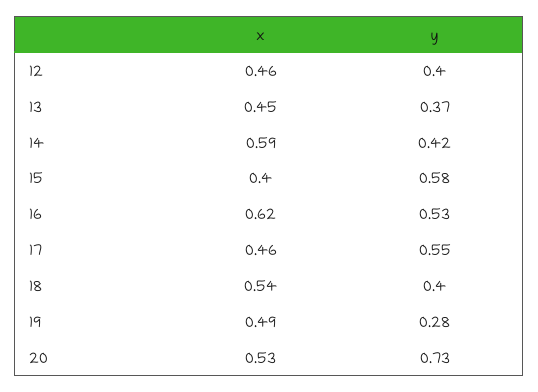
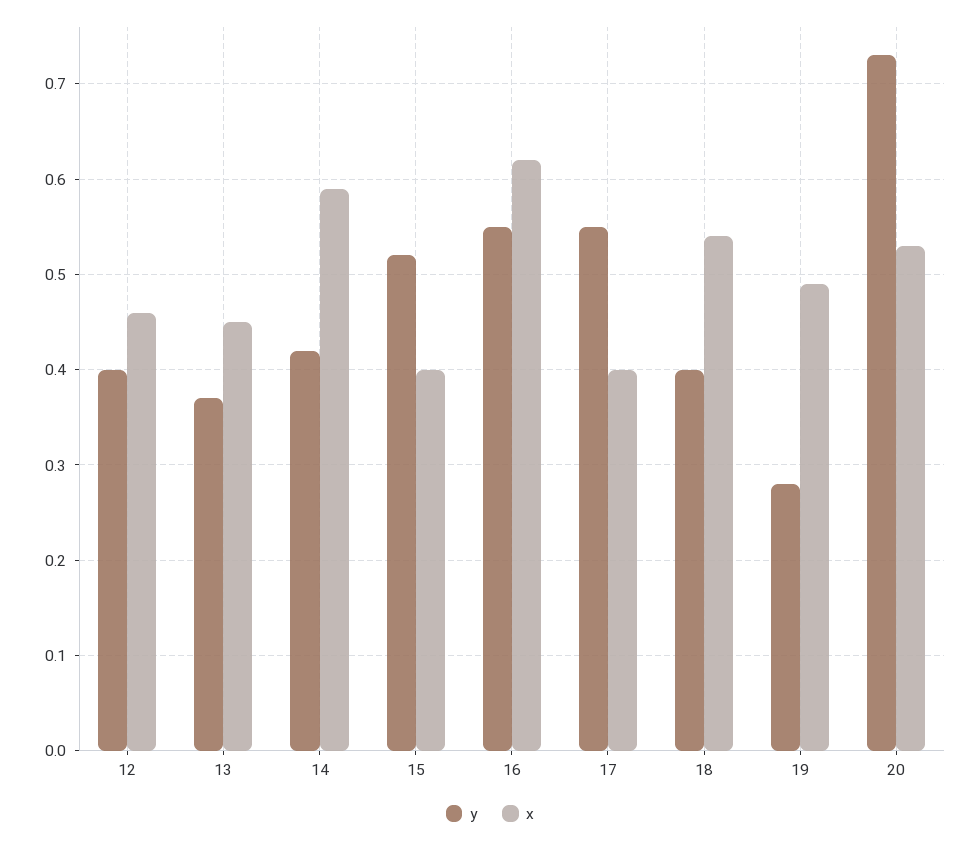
y, 15: 0.58 -> 0.52
y, 16: 0.53 -> 0.55
x, 17: 0.46 -> 0.4

